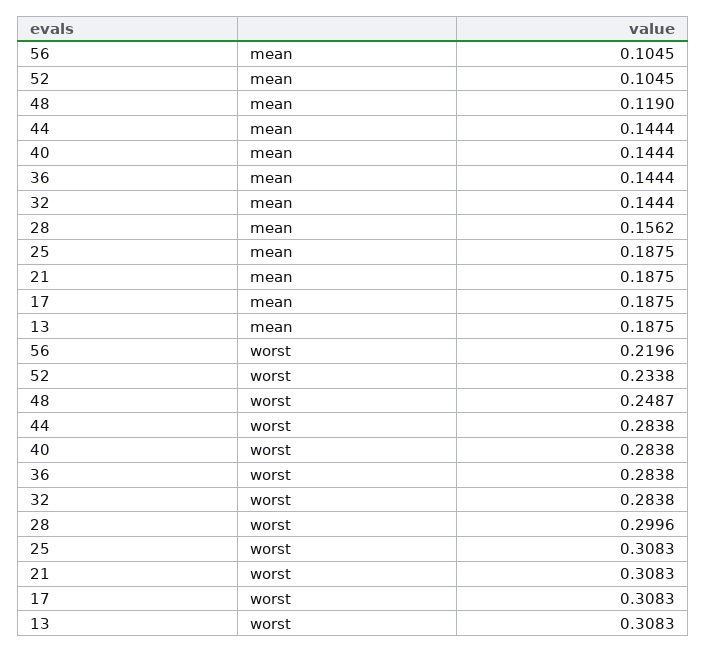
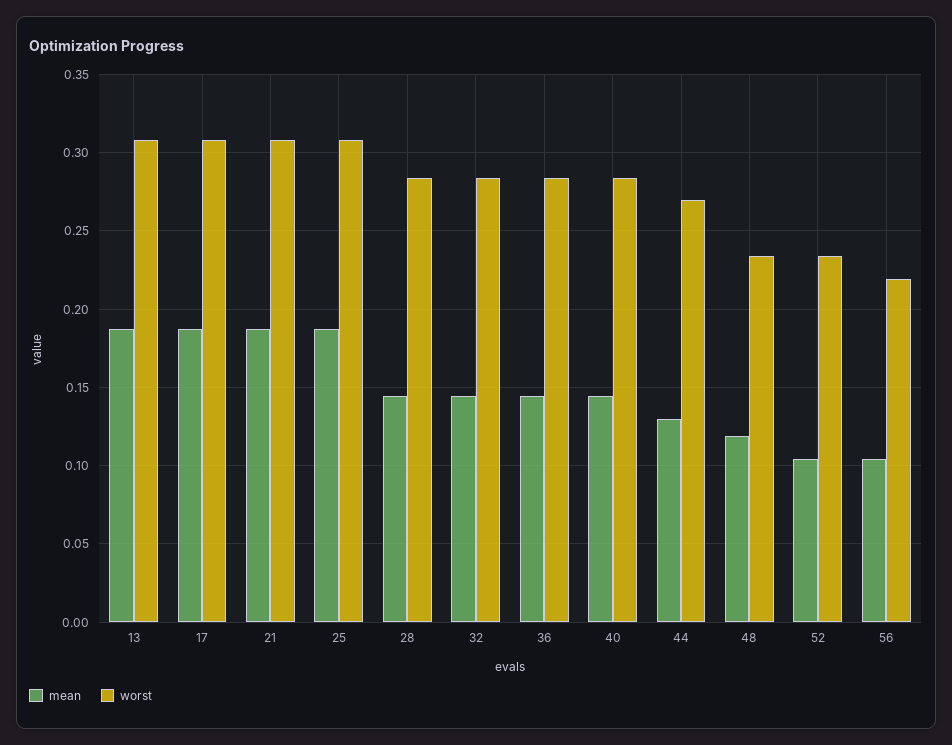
mean, 44: 0.1444 -> 0.13
mean, 28: 0.1562 -> 0.145
worst, 48: 0.2487 -> 0.235
worst, 44: 0.2838 -> 0.27
worst, 28: 0.2996 -> 0.285

